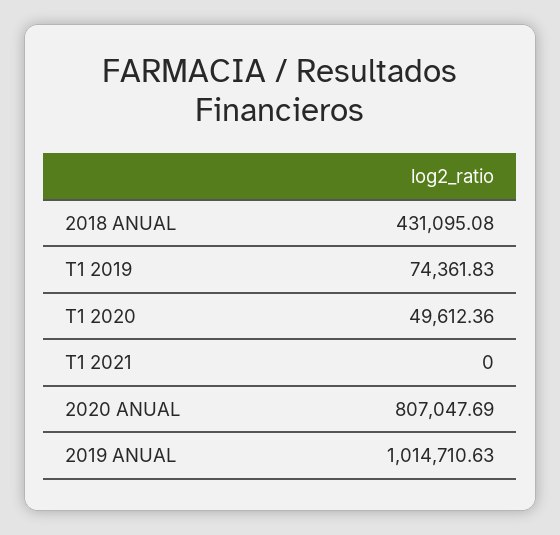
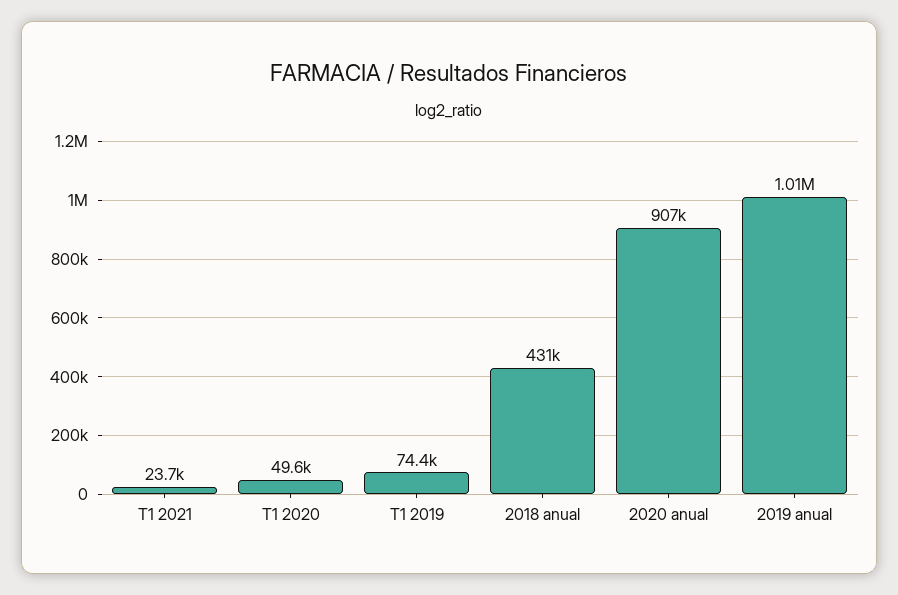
T1 2021: 0 -> 23700
2020 ANUAL: 807047.69 -> 907000

